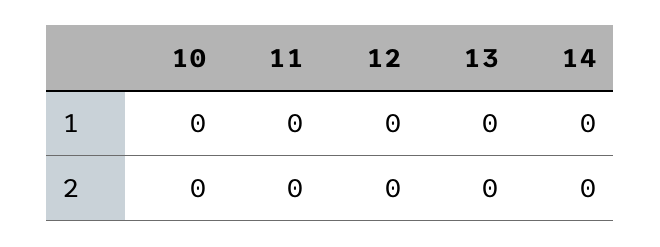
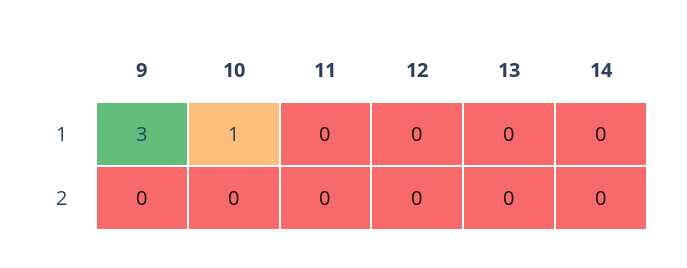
10, 1: 0 -> 1
9, 1: none -> 3
9, 2: none -> 0

